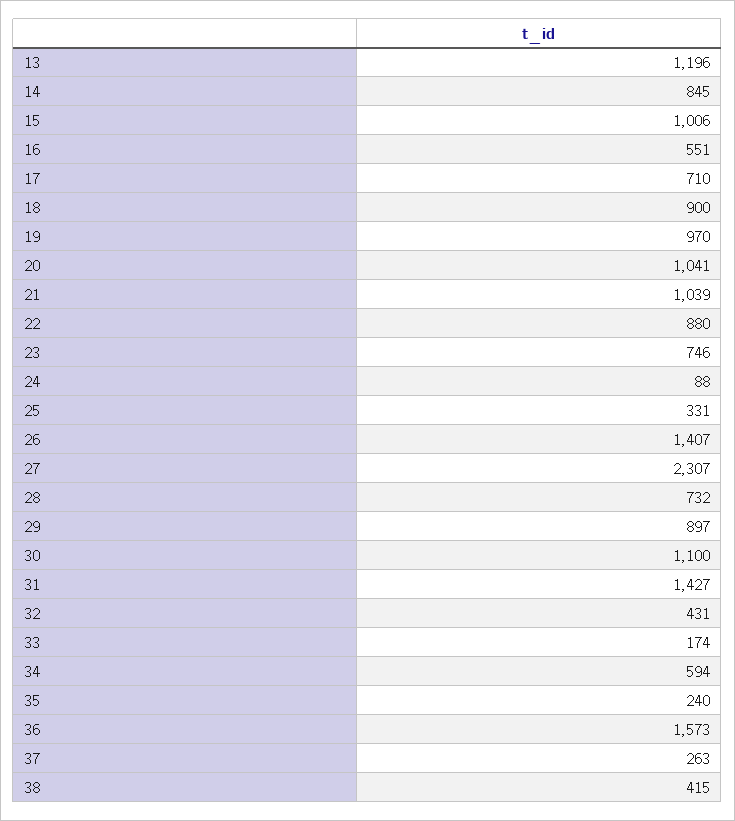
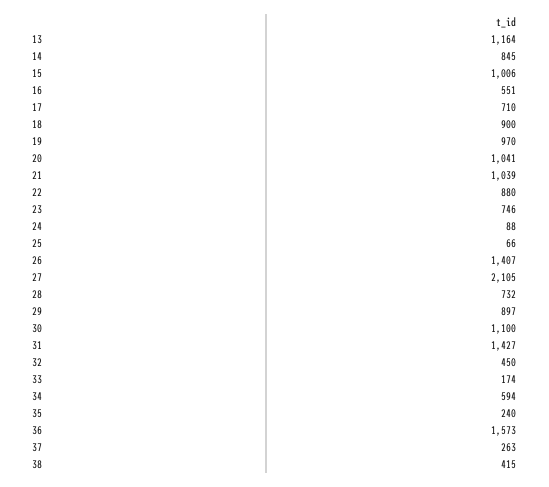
13: 1196 -> 1164
25: 331 -> 66
27: 2307 -> 2105
32: 431 -> 450

